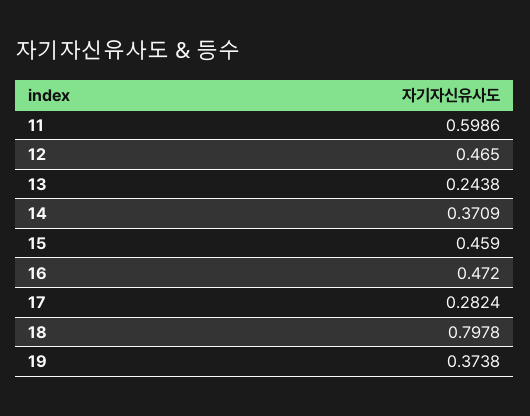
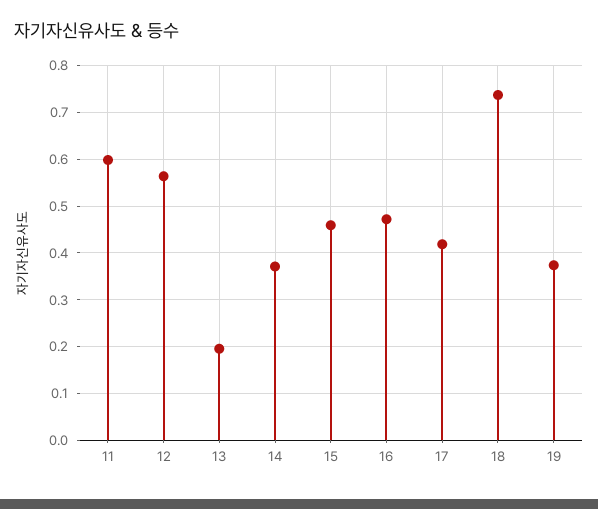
12: 0.465 -> 0.56
13: 0.2438 -> 0.2
17: 0.2824 -> 0.42
18: 0.7978 -> 0.74

